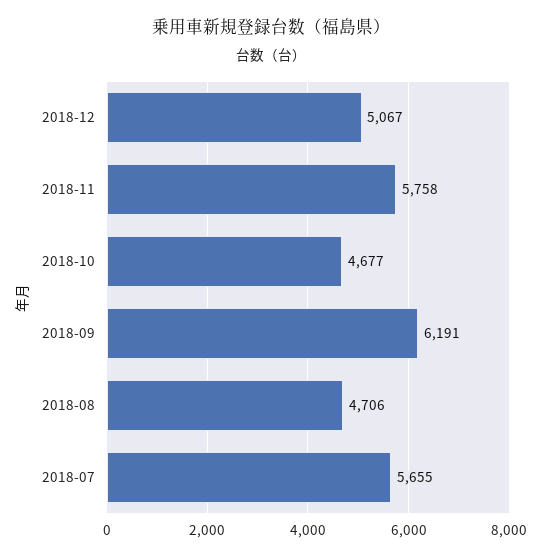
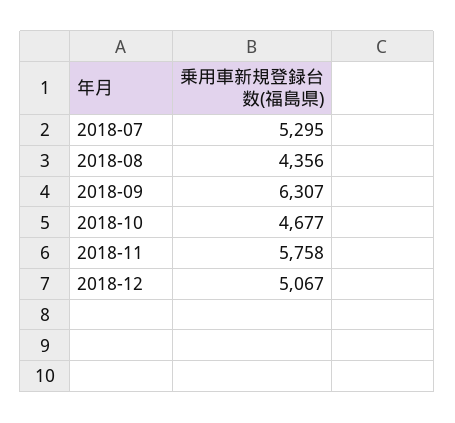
2018-09: 6191 -> 6307
2018-08: 4706 -> 4356
2018-07: 5655 -> 5295

